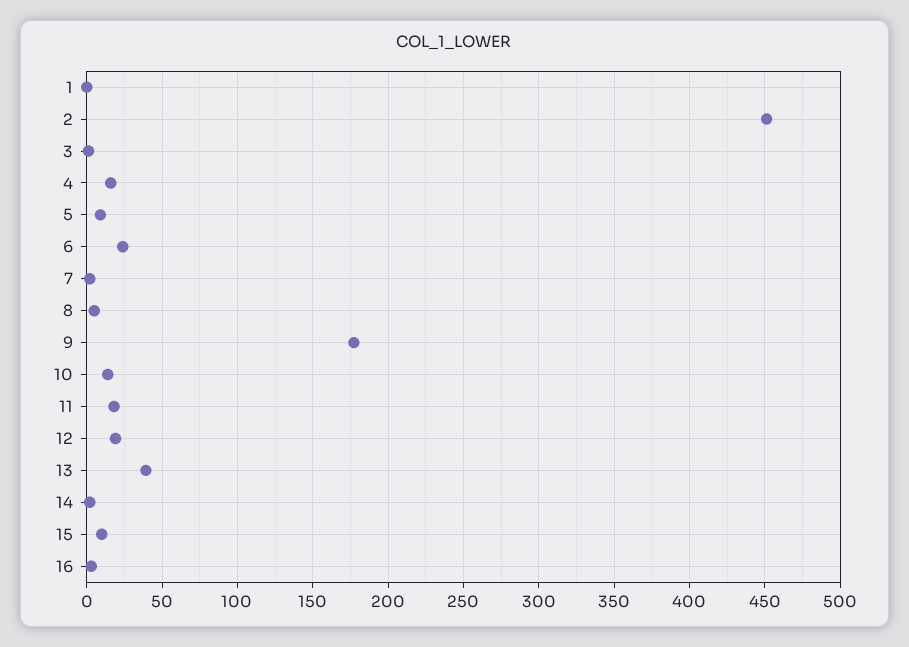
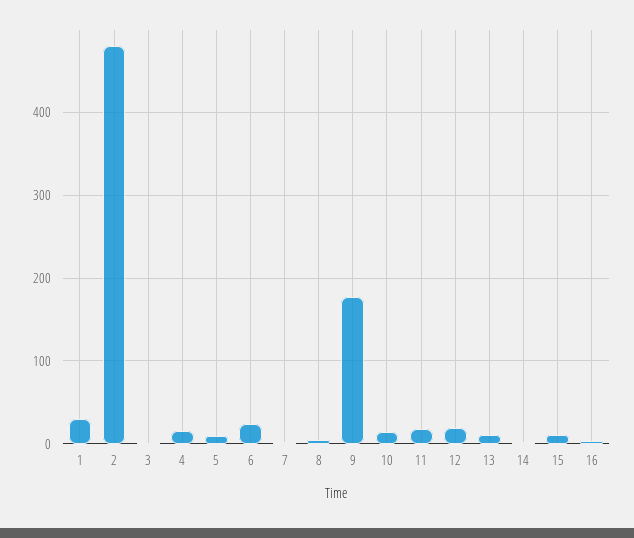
1: 0 -> 30
2: 450 -> 480
13: 40 -> 10

